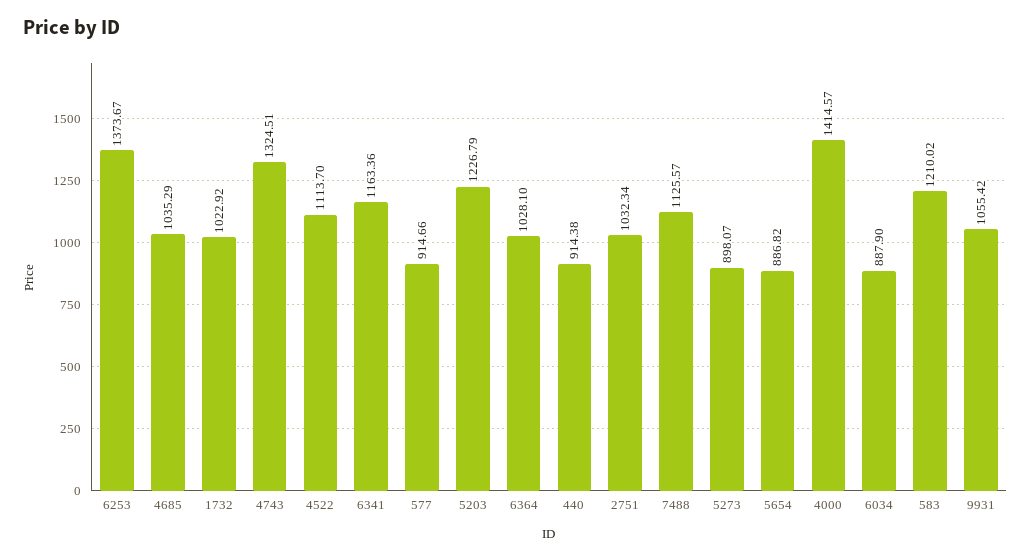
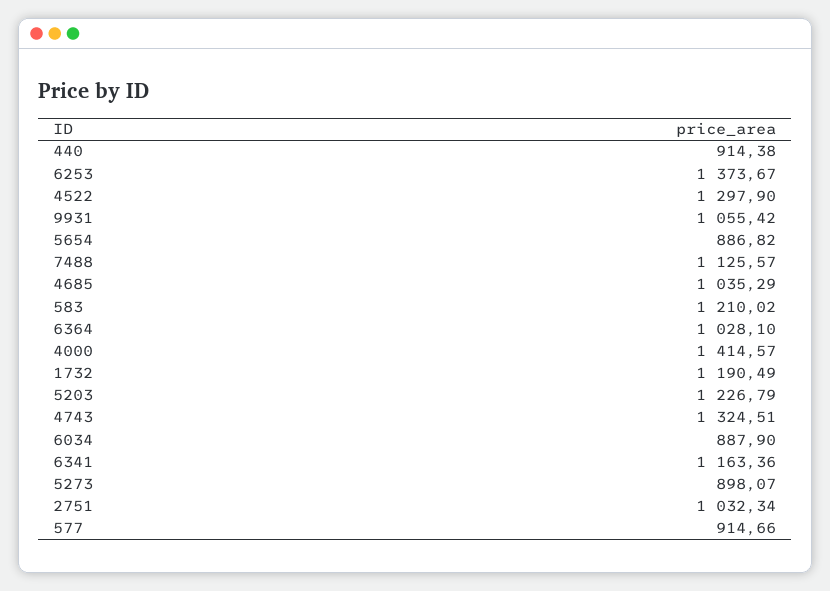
1732: 1022.92 -> 1190.49
4522: 1113.7 -> 1297.9

